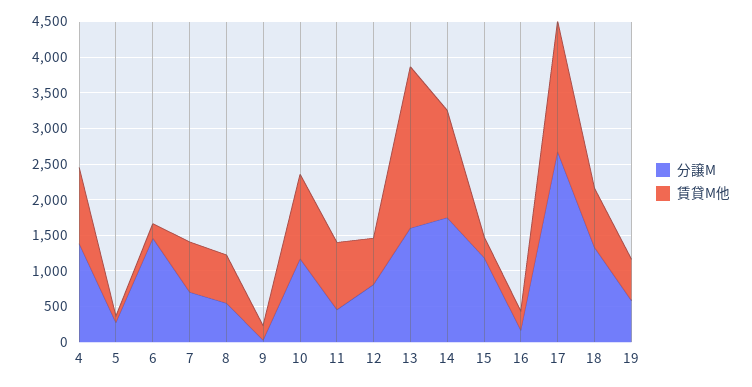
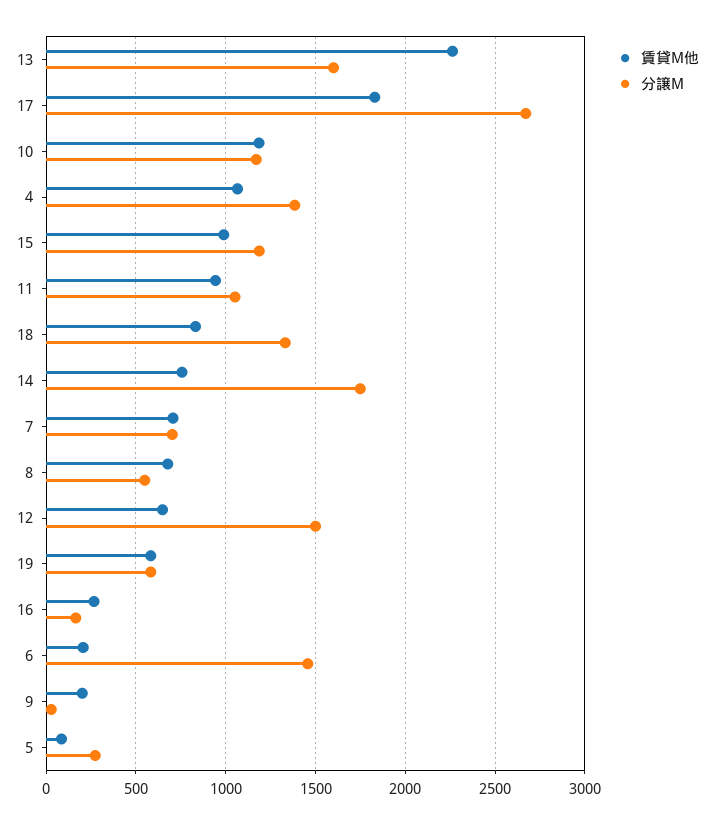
分譲M, 11: 500 -> 1050
分譲M, 12: 750 -> 1500
賃貸M他, 14: 1500 -> 750
賃貸M他, 15: 250 -> 1000

